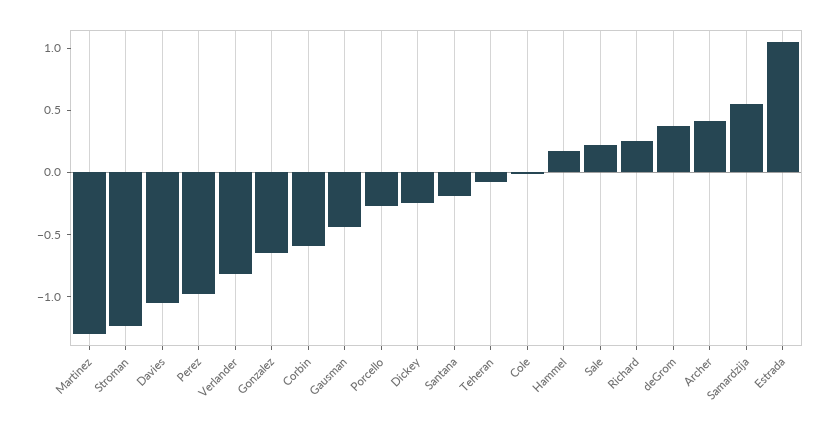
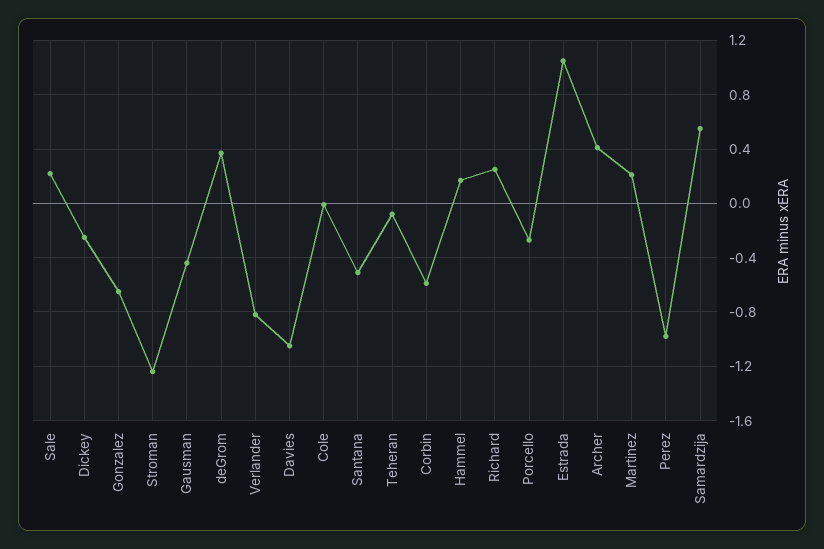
Martinez: -1.3 -> 0.2
Santana: -0.2 -> -0.5

